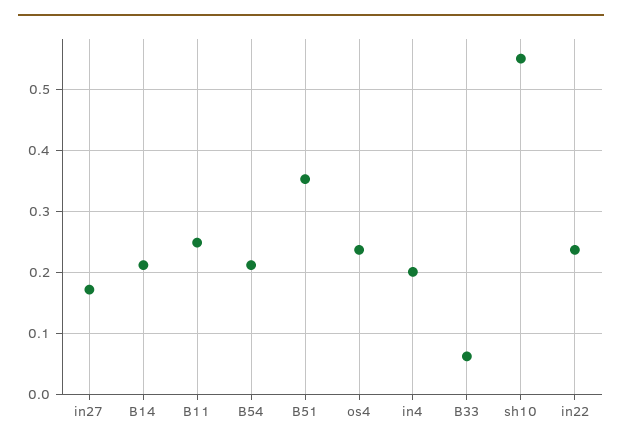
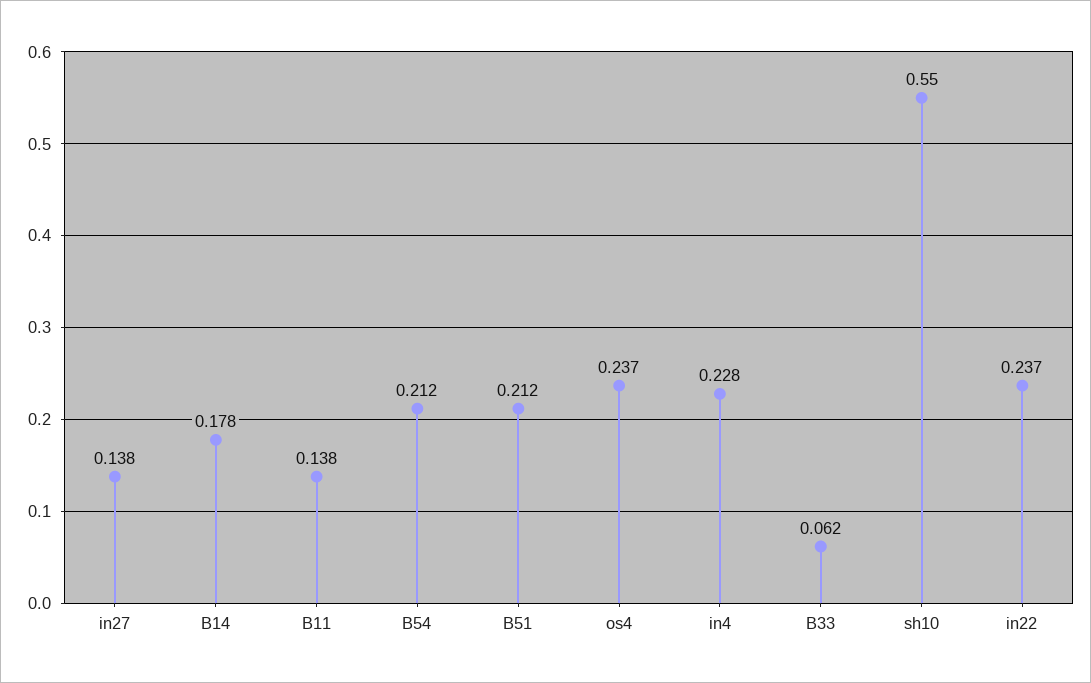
in27: 0.17 -> 0.138
B14: 0.21 -> 0.178
B11: 0.25 -> 0.138
B51: 0.35 -> 0.212
in4: 0.2 -> 0.228

